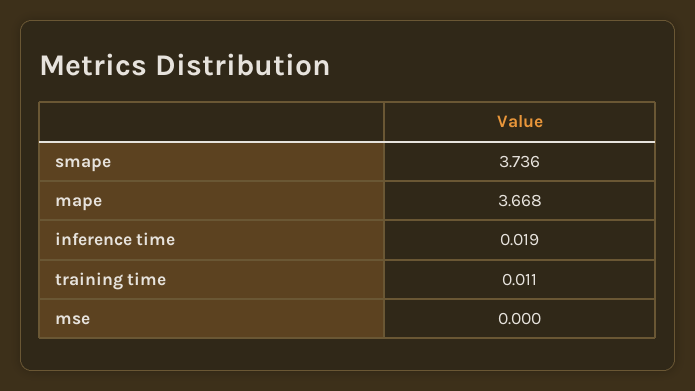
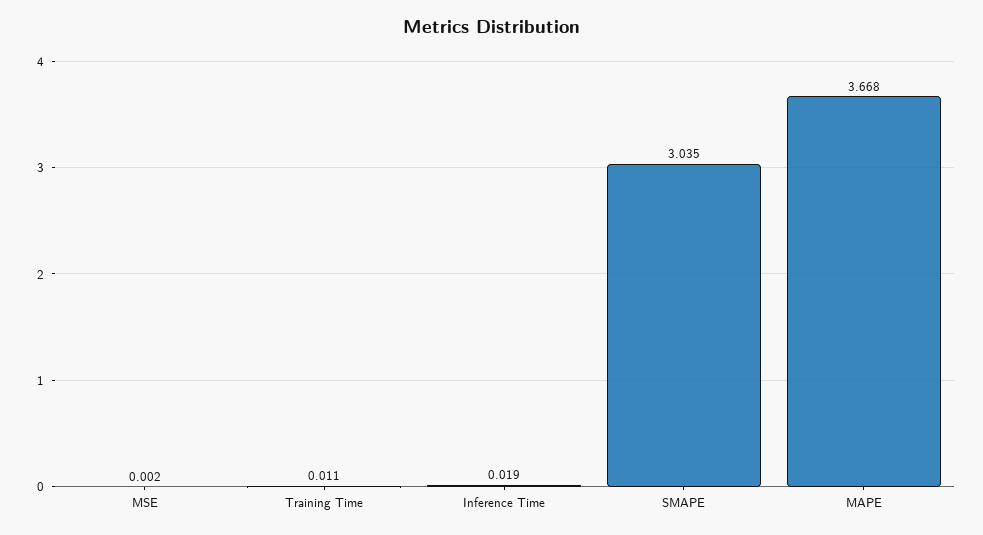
smape: 3.736 -> 3.035
mse: 0 -> 0.002

